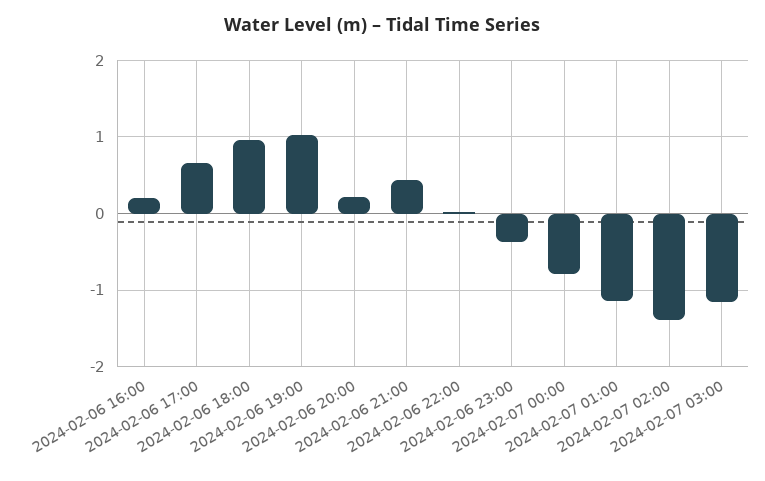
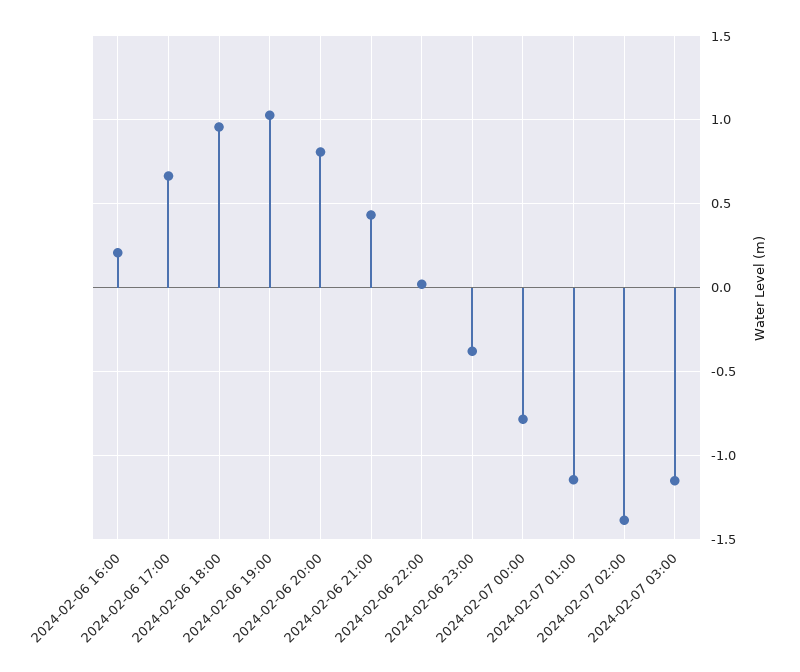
2024-02-06 20:00: 0.2 -> 0.8

